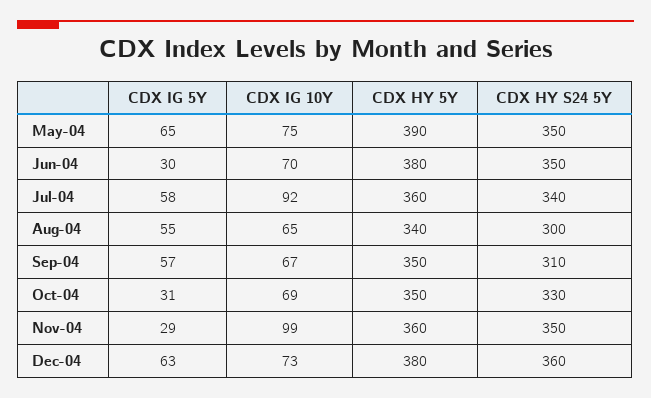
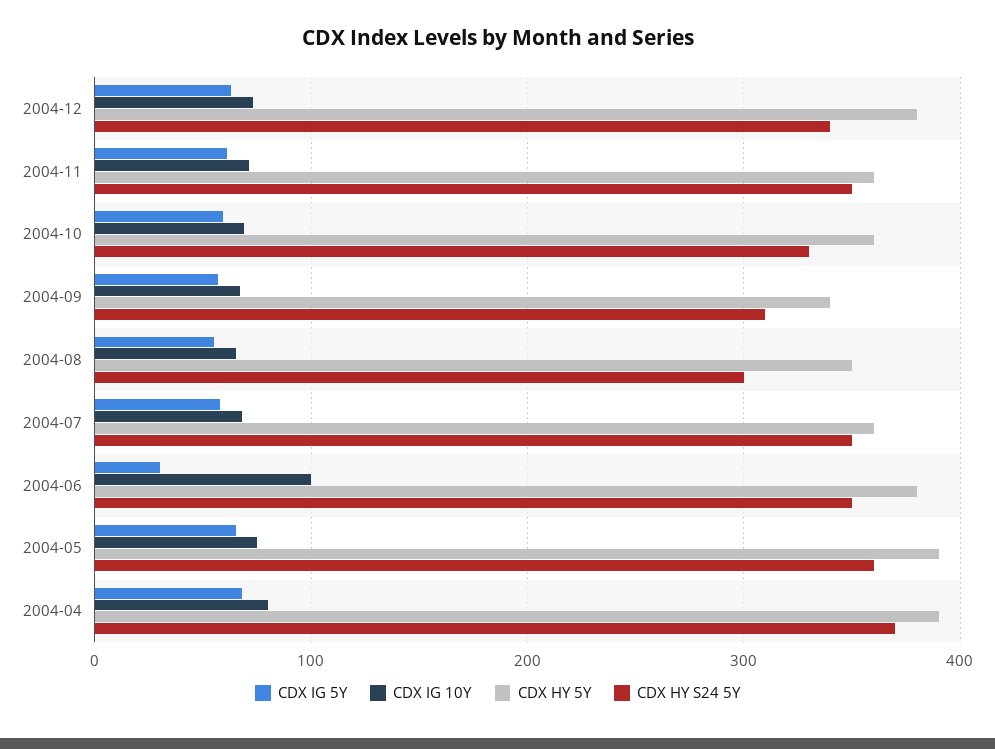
CDX HY S24 5Y, May-04: 350 -> 360
CDX IG 10Y, Jun-04: 70 -> 100
CDX IG 10Y, Jul-04: 92 -> 70
CDX HY S24 5Y, Jul-04: 340 -> 350
CDX HY 5Y, Aug-04: 340 -> 350
CDX HY 5Y, Sep-04: 350 -> 340
CDX IG 5Y, Oct-04: 31 -> 60
CDX HY 5Y, Oct-04: 350 -> 360
CDX IG 5Y, Nov-04: 29 -> 60
CDX IG 10Y, Nov-04: 99 -> 70
CDX HY S24 5Y, Dec-04: 360 -> 340
CDX IG 5Y, 2004-04: none -> 70
CDX IG 10Y, 2004-04: none -> 80
CDX HY 5Y, 2004-04: none -> 390
CDX HY S24 5Y, 2004-04: none -> 370

